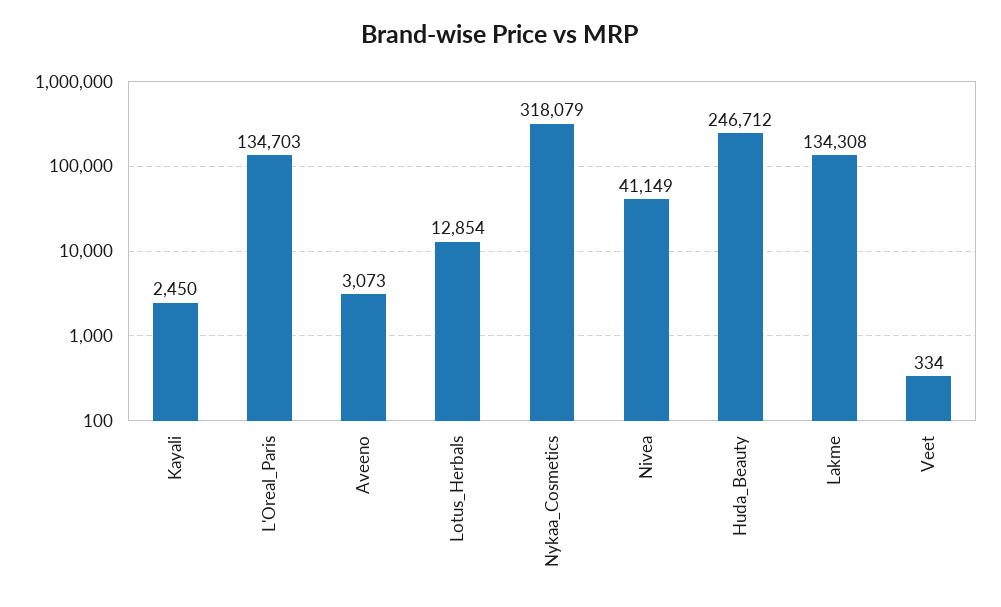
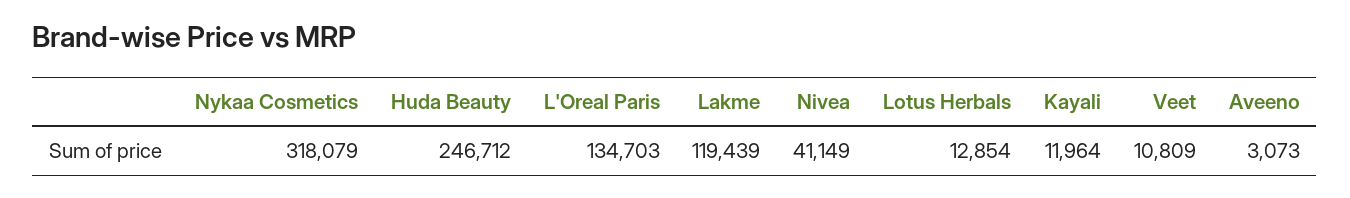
Kayali: 2450 -> 11964
Lakme: 134308 -> 119439
Veet: 334 -> 10809

